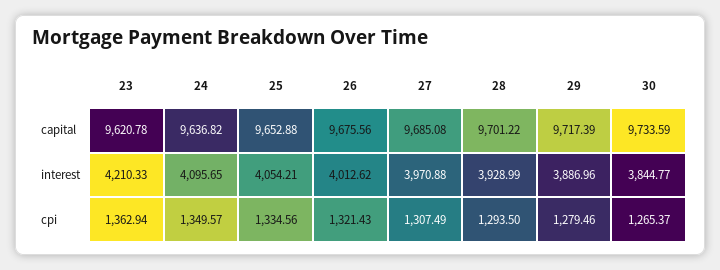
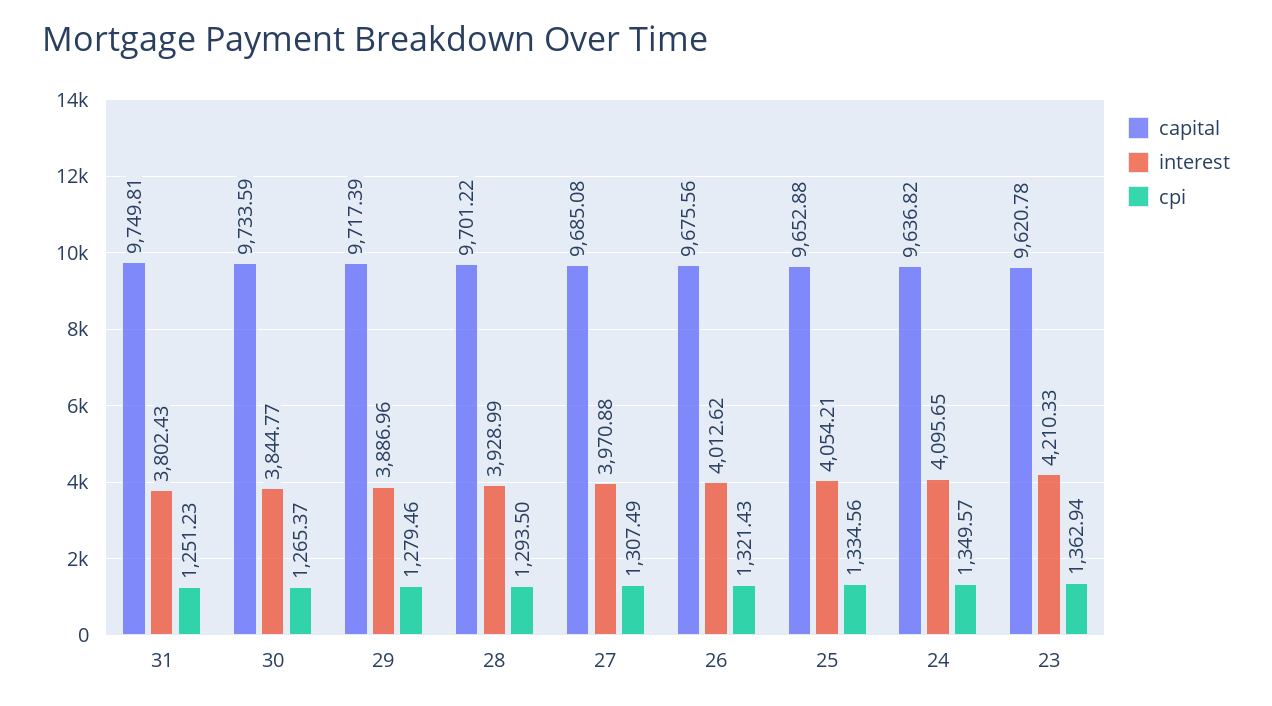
capital, 31: none -> 9749.81
interest, 31: none -> 3802.43
cpi, 31: none -> 1251.23

